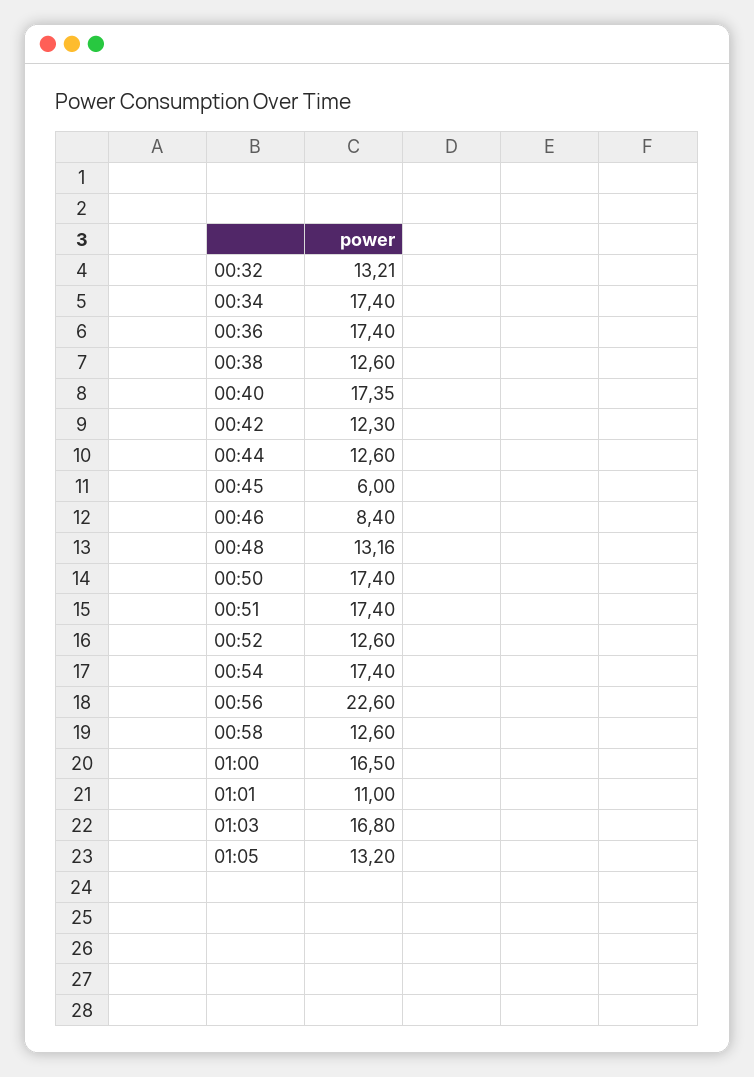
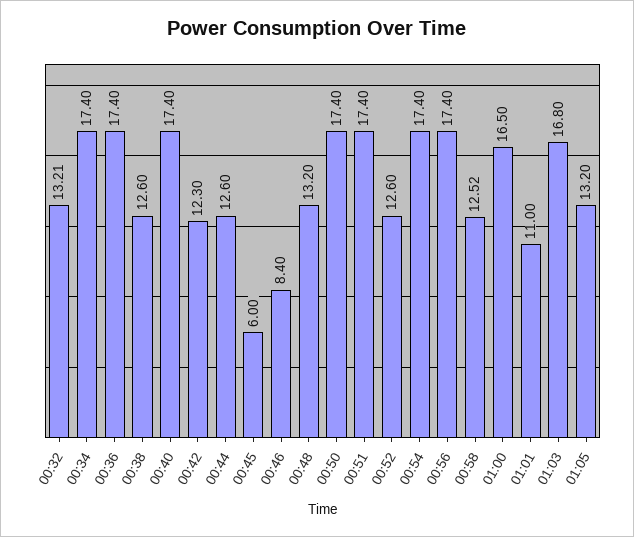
00:40: 17.35 -> 17.4
00:48: 13.16 -> 13.2
00:56: 22.6 -> 17.4
00:58: 12.6 -> 12.52

